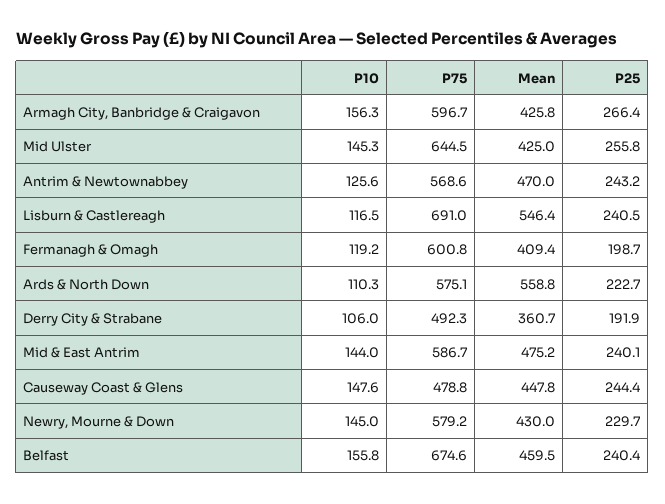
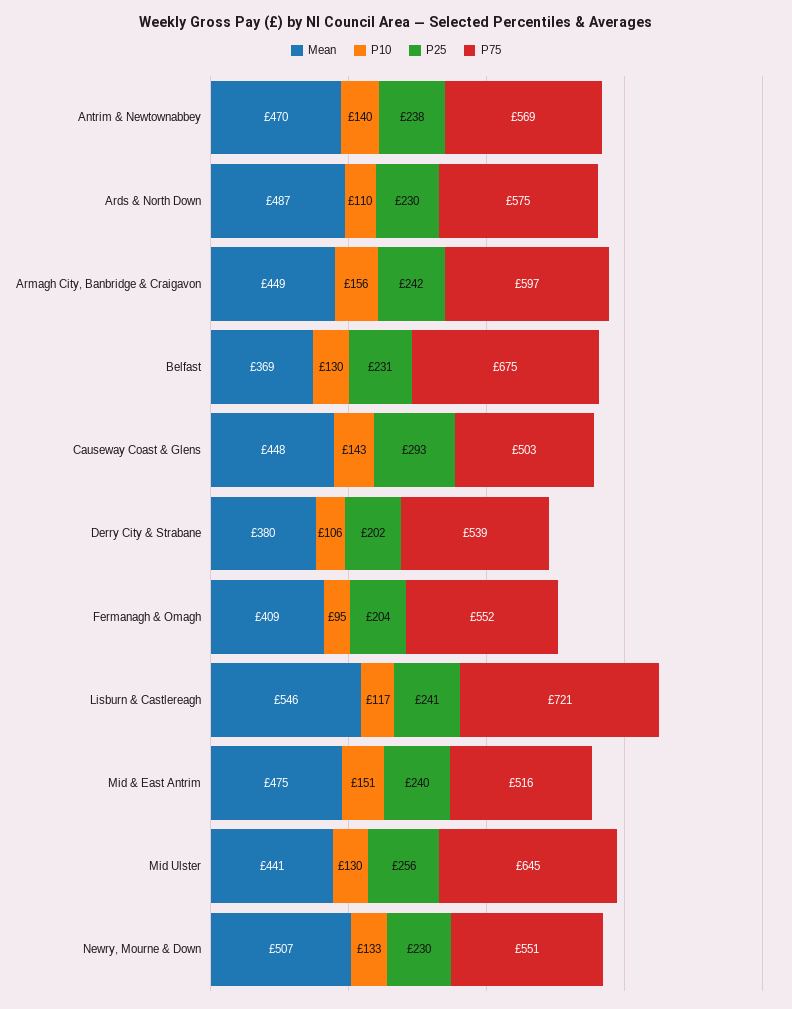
Mean, Armagh City, Banbridge & Craigavon: 425.8 -> 449
P25, Armagh City, Banbridge & Craigavon: 266.4 -> 242
P10, Mid Ulster: 145.3 -> 130
Mean, Mid Ulster: 425 -> 441
P10, Antrim & Newtownabbey: 125.6 -> 140
P25, Antrim & Newtownabbey: 243.2 -> 238
P75, Lisburn & Castlereagh: 691 -> 721
P10, Fermanagh & Omagh: 119.2 -> 95
P75, Fermanagh & Omagh: 600.8 -> 552
P25, Fermanagh & Omagh: 198.7 -> 204
Mean, Ards & North Down: 558.8 -> 487
P25, Ards & North Down: 222.7 -> 230
P75, Derry City & Strabane: 492.3 -> 539
Mean, Derry City & Strabane: 360.7 -> 380
P25, Derry City & Strabane: 191.9 -> 202
P10, Mid & East Antrim: 144 -> 151
P75, Mid & East Antrim: 586.7 -> 516
P10, Causeway Coast & Glens: 147.6 -> 143
P75, Causeway Coast & Glens: 478.8 -> 503
P25, Causeway Coast & Glens: 244.4 -> 293
P10, Newry, Mourne & Down: 145 -> 133
P75, Newry, Mourne & Down: 579.2 -> 551
Mean, Newry, Mourne & Down: 430 -> 507
P10, Belfast: 155.8 -> 130
Mean, Belfast: 459.5 -> 369
P25, Belfast: 240.4 -> 231

